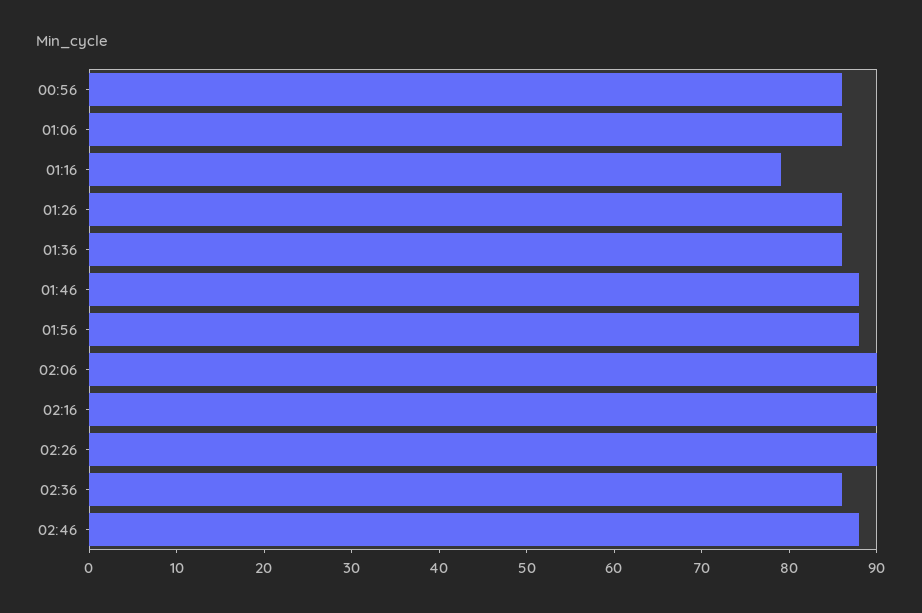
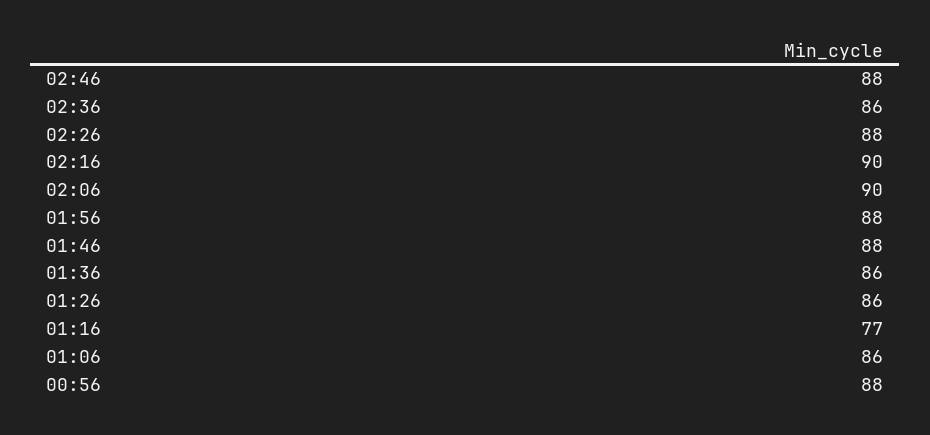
00:56: 86 -> 88
01:16: 79 -> 77
02:26: 90 -> 88

